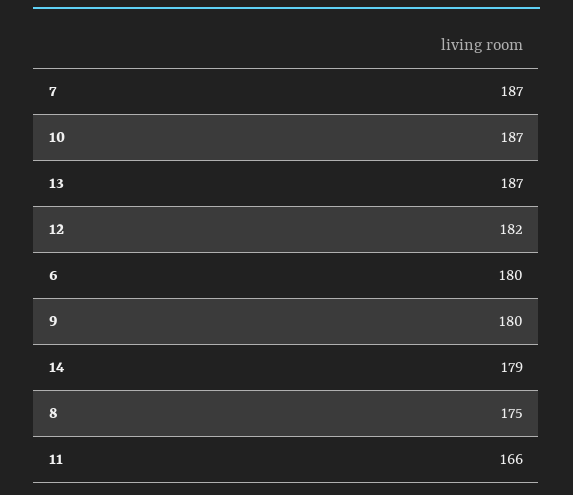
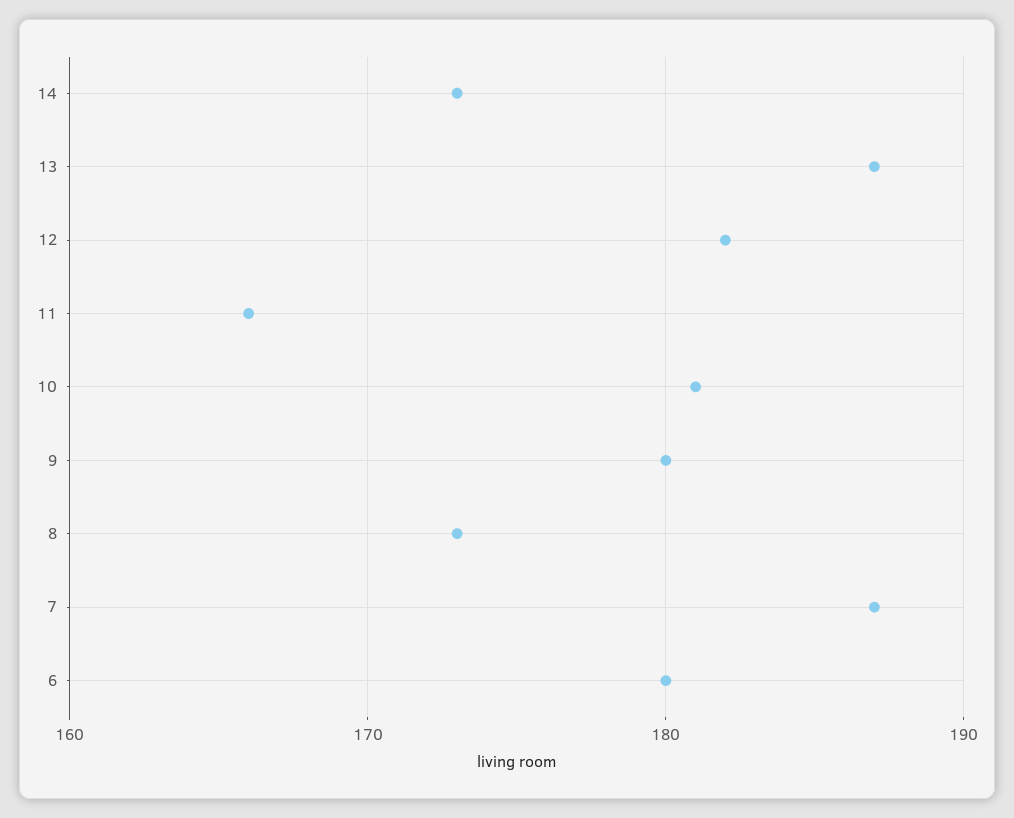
10: 187 -> 181
14: 179 -> 173
8: 175 -> 173

